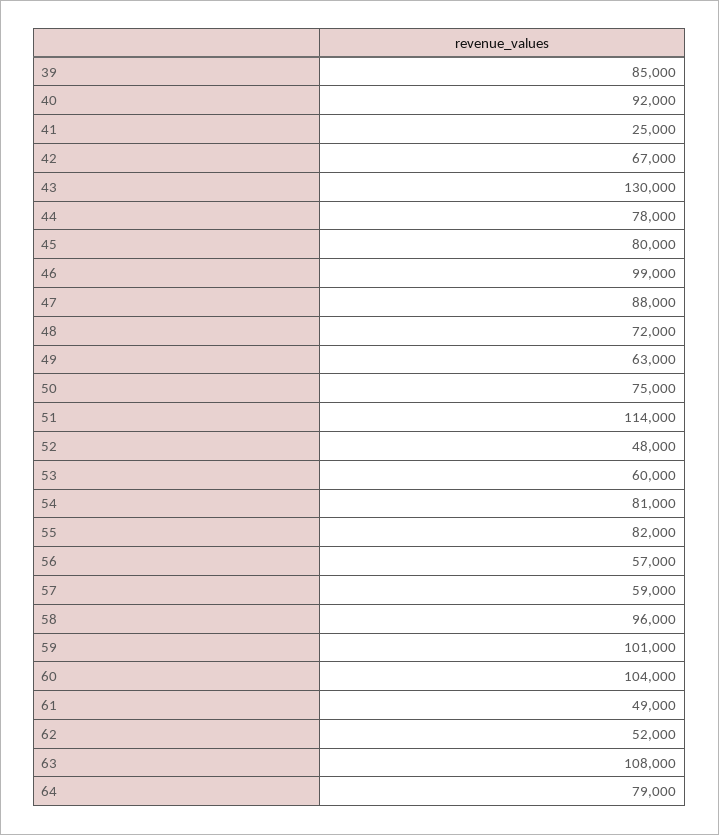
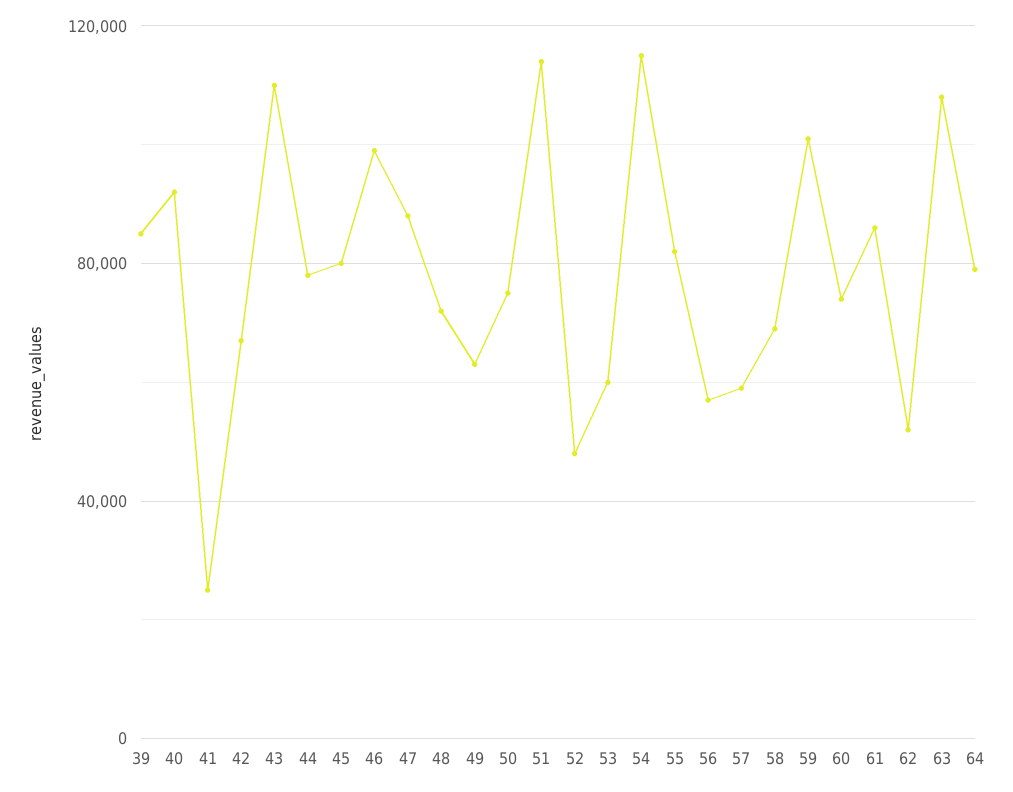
43: 130000 -> 110000
54: 81000 -> 115000
58: 96000 -> 70000
60: 104000 -> 75000
61: 49000 -> 85000

